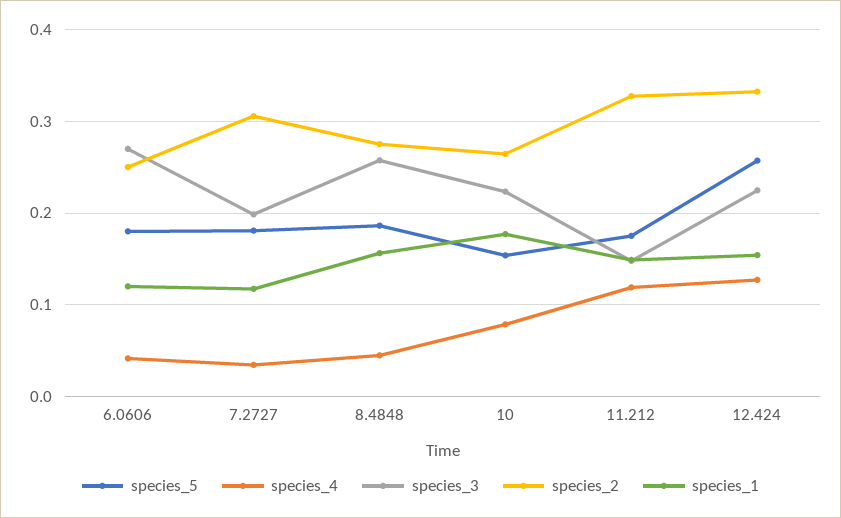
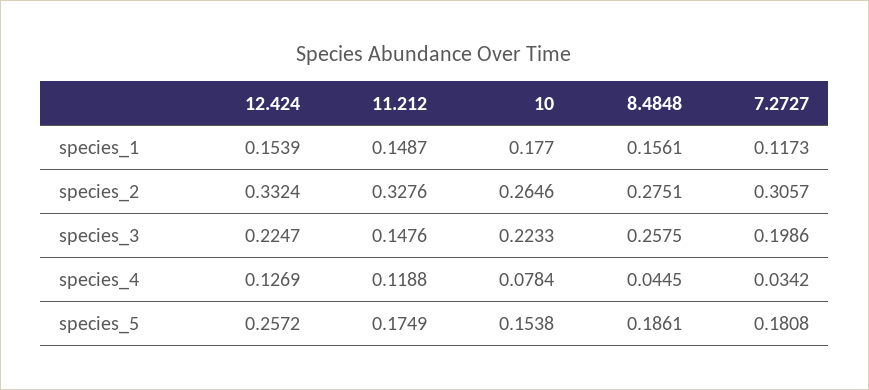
species_5, 6.0606: 0.18 -> none
species_4, 6.0606: 0.04 -> none
species_3, 6.0606: 0.27 -> none
species_2, 6.0606: 0.25 -> none
species_1, 6.0606: 0.12 -> none

